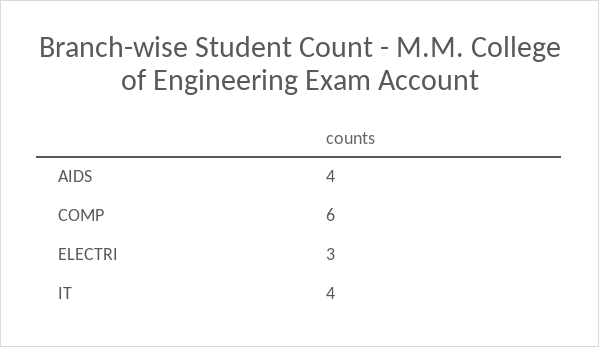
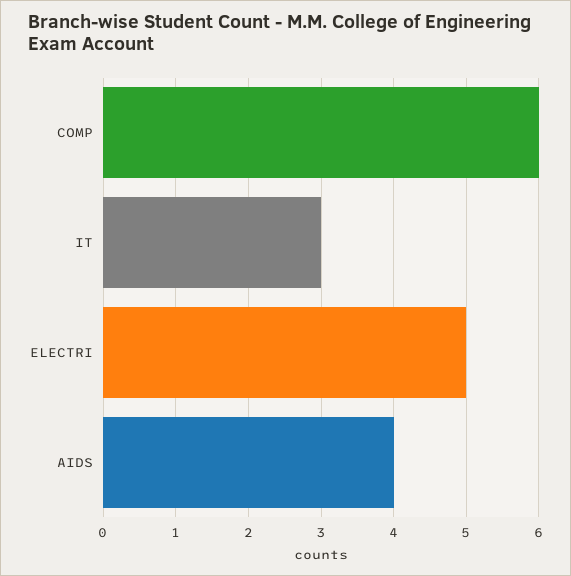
ELECTRI: 3 -> 5
IT: 4 -> 3

